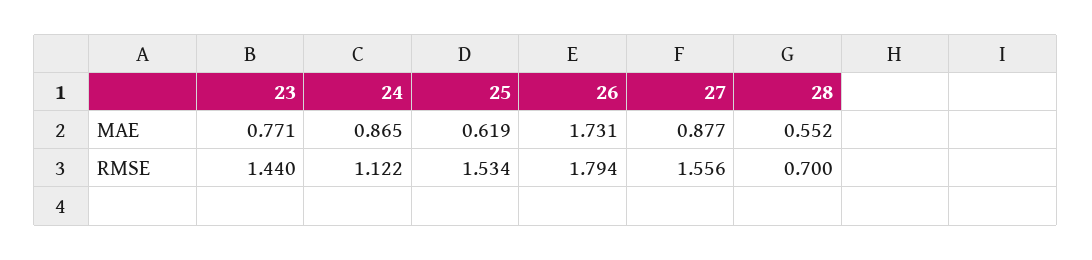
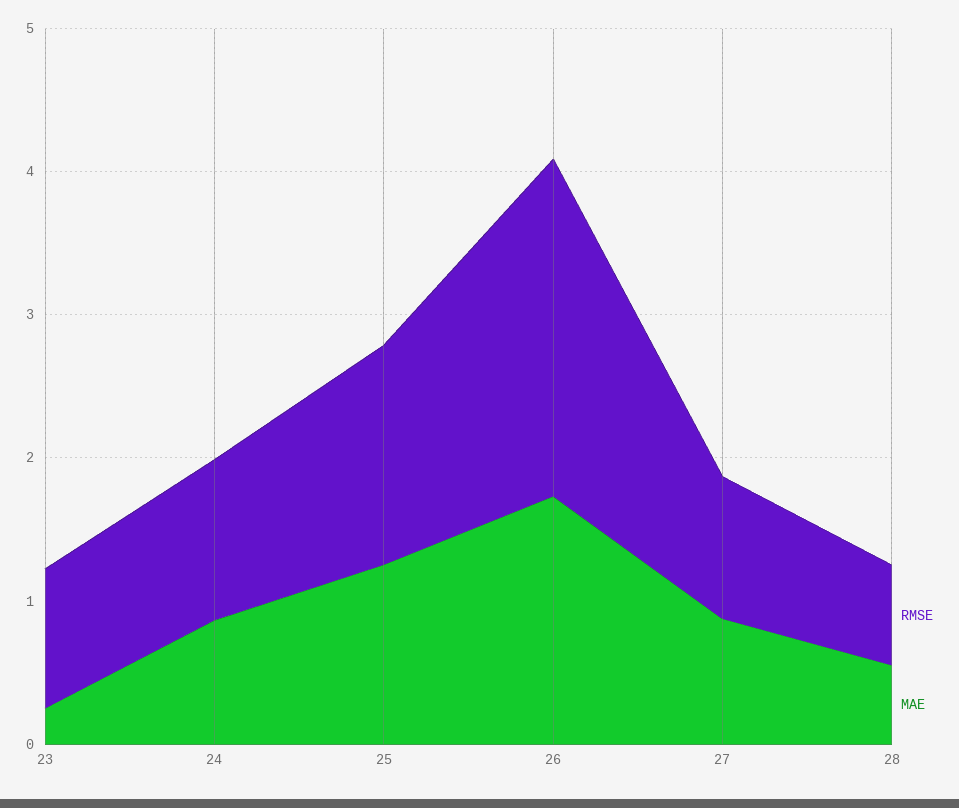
MAE, 23: 0.771 -> 0.2
MAE, 25: 0.619 -> 1.2
RMSE, 23: 1.44 -> 1
RMSE, 26: 1.794 -> 2.4
RMSE, 27: 1.556 -> 1

